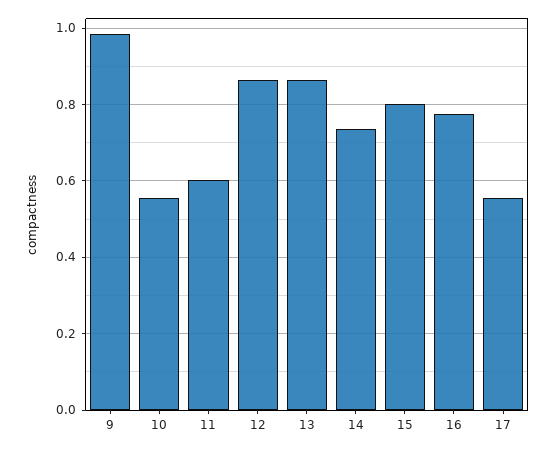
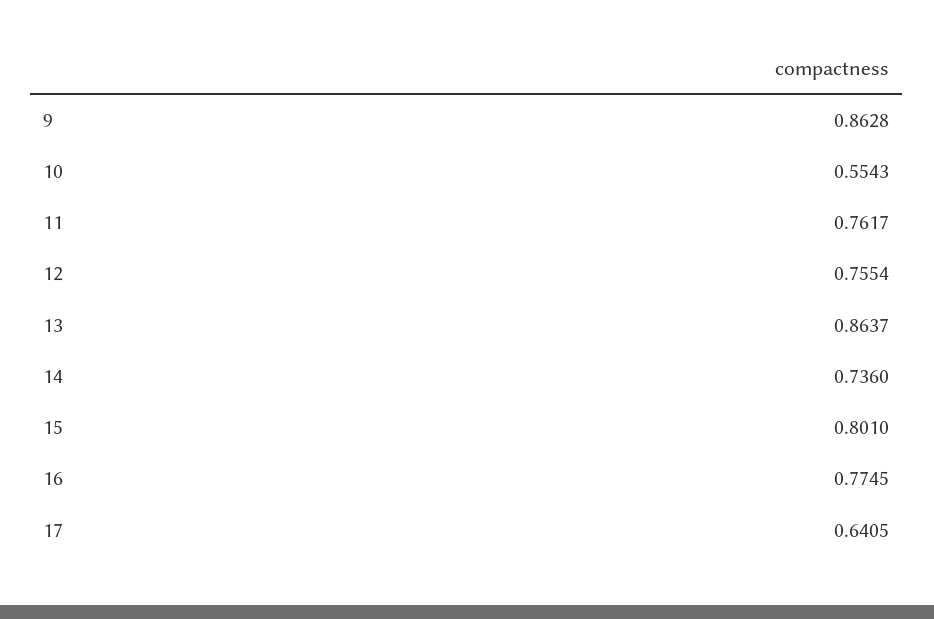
9: 0.98 -> 0.8628
11: 0.6 -> 0.7617
12: 0.86 -> 0.7554
17: 0.56 -> 0.6405

